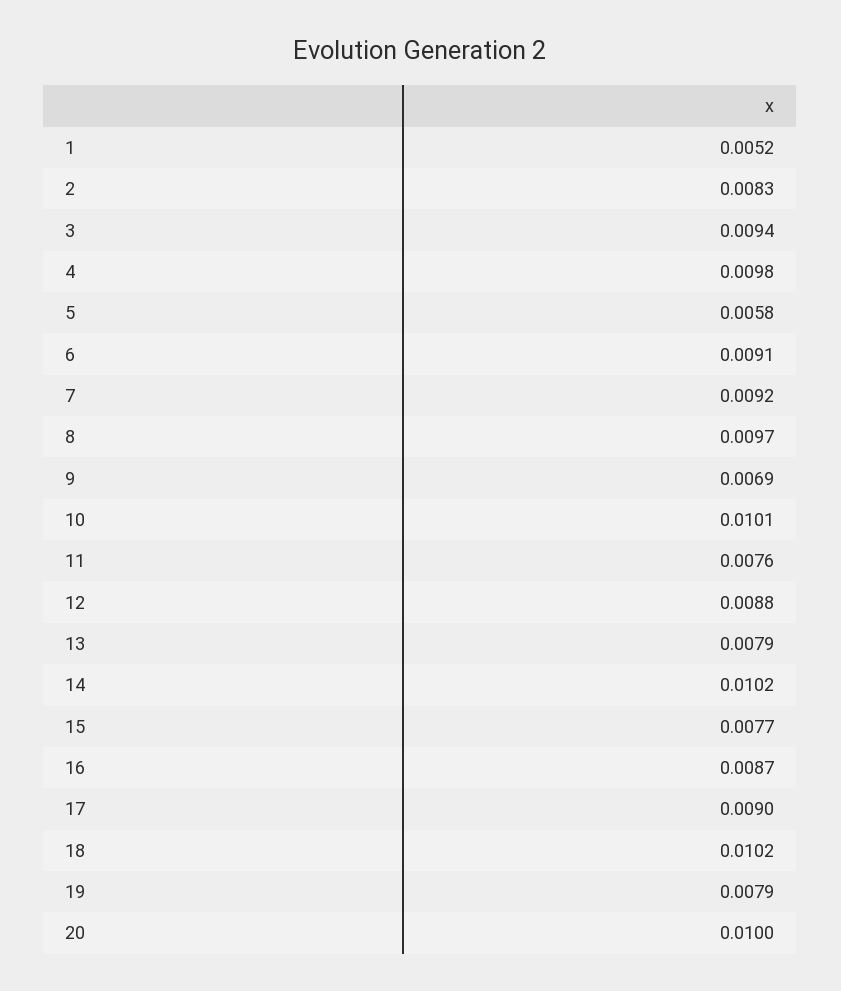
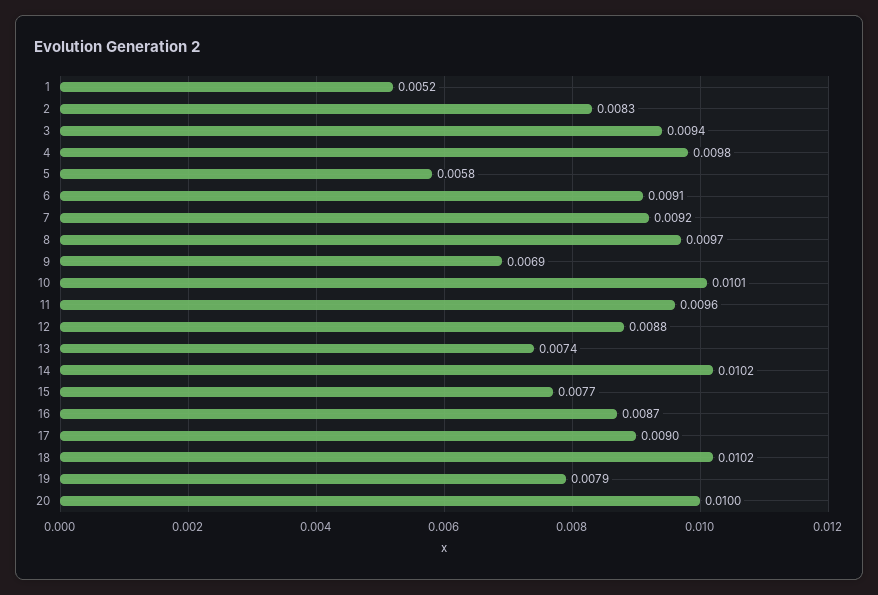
11: 0.0076 -> 0.0096
13: 0.0079 -> 0.0074

